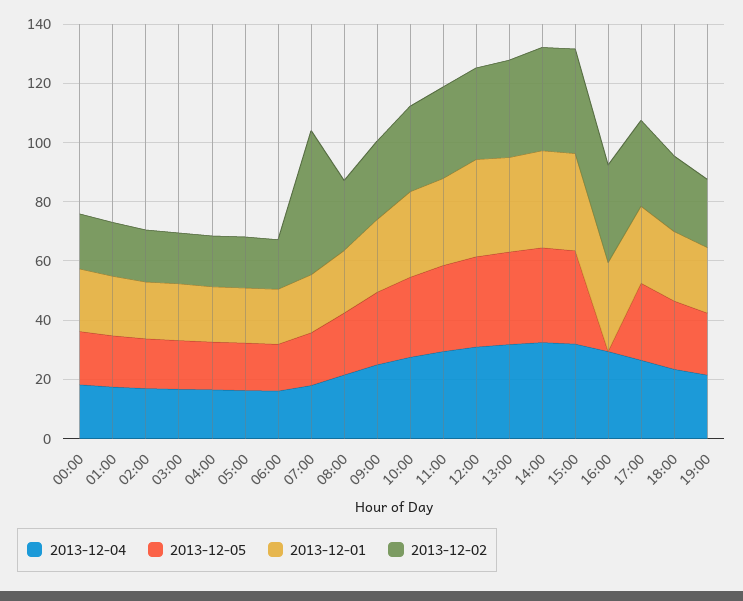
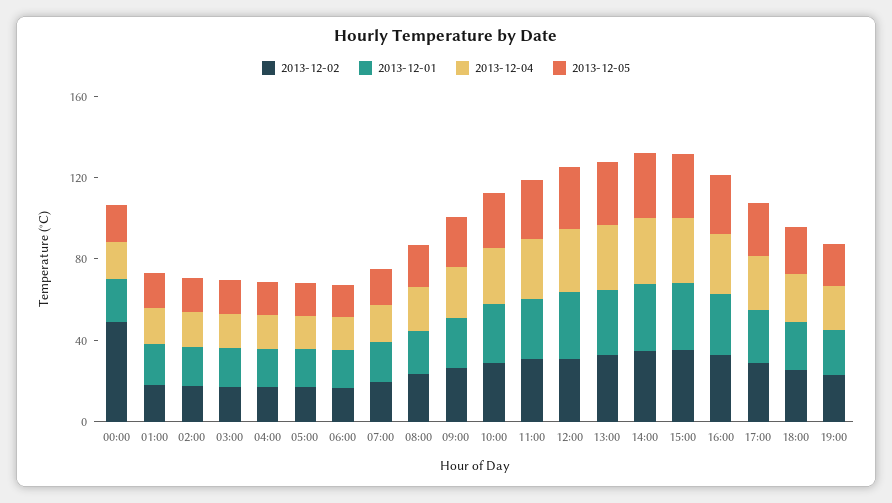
2013-12-02, 00:00: 20 -> 50
2013-12-02, 07:00: 50 -> 20
2013-12-05, 16:00: 0 -> 30

